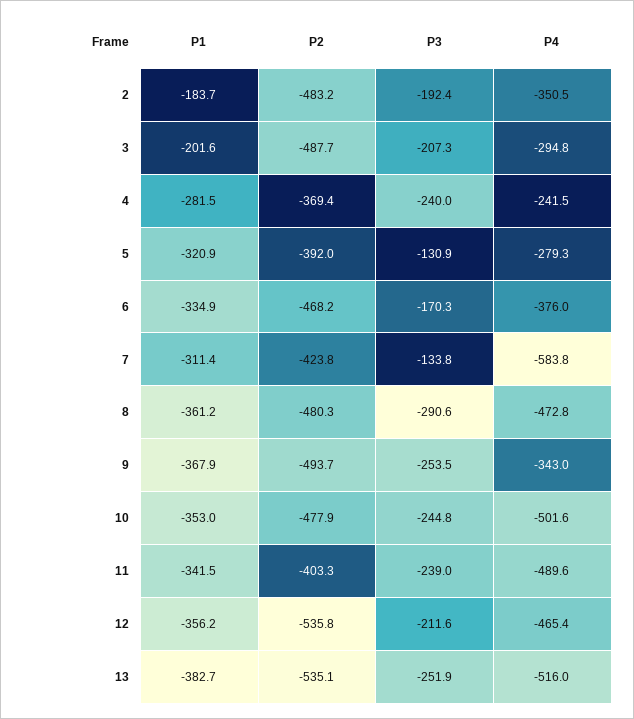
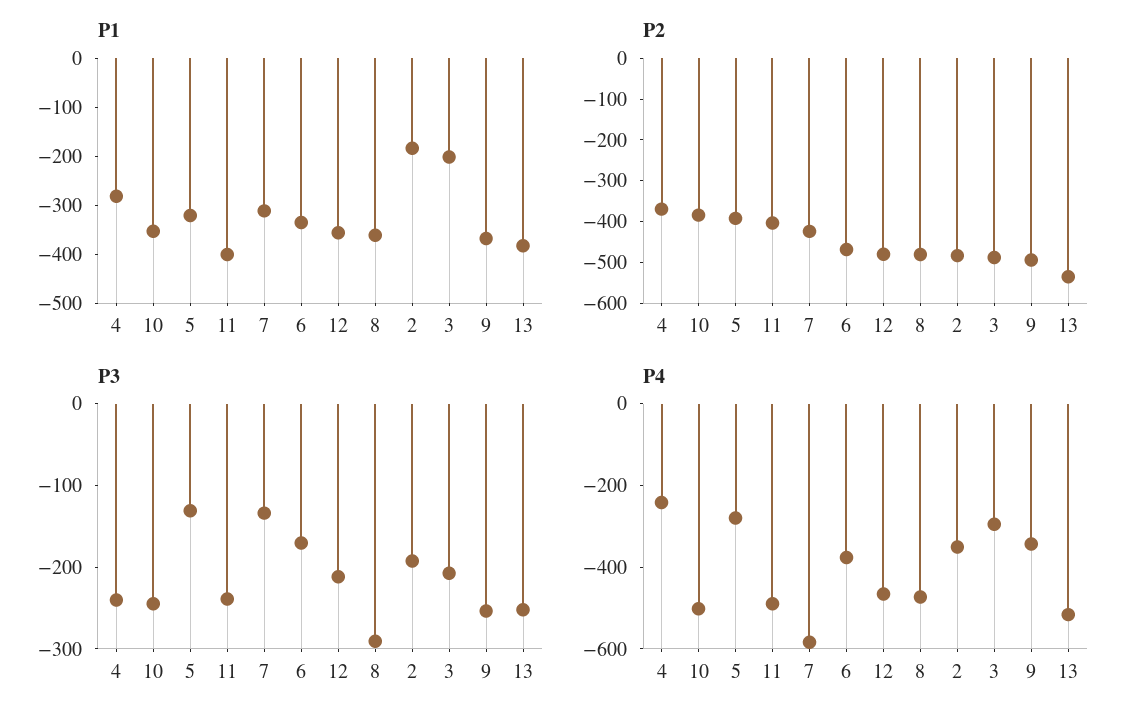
P2, 10: -477.9 -> -380
P1, 11: -341.5 -> -400
P2, 12: -535.8 -> -480

